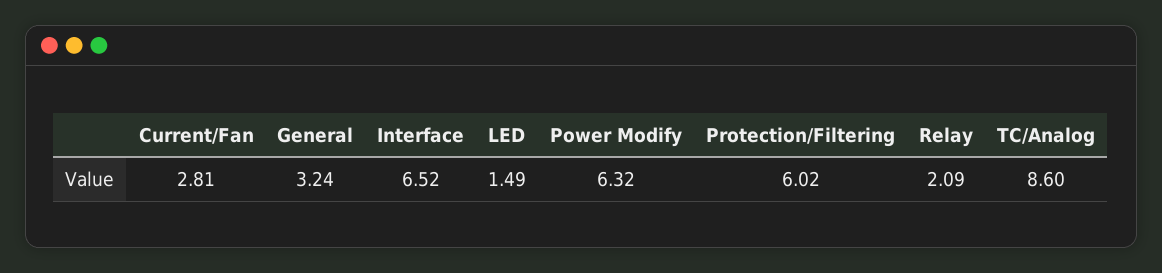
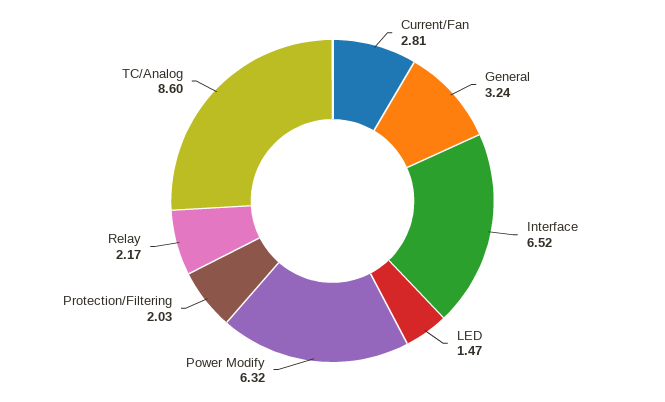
LED: 1.49 -> 1.47
Protection/Filtering: 6.02 -> 2.03
Relay: 2.09 -> 2.17

